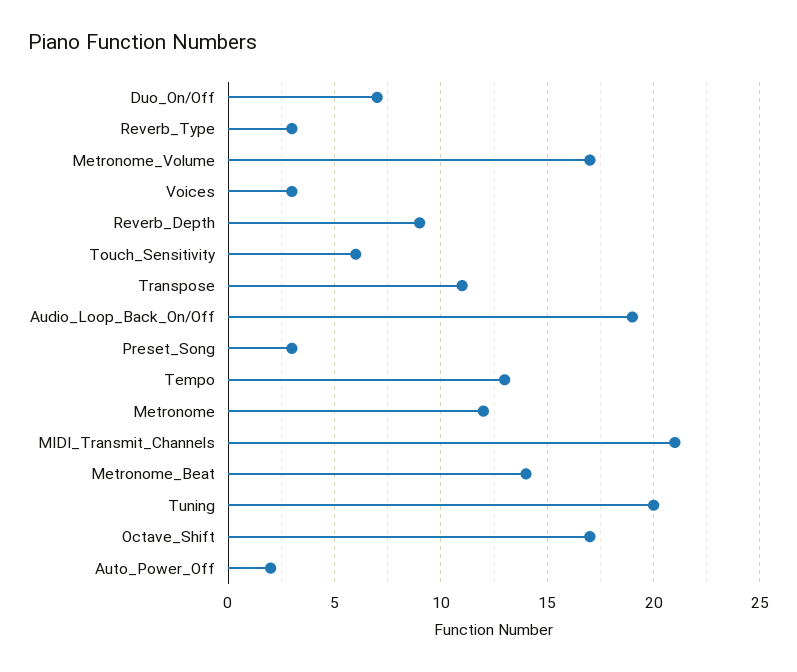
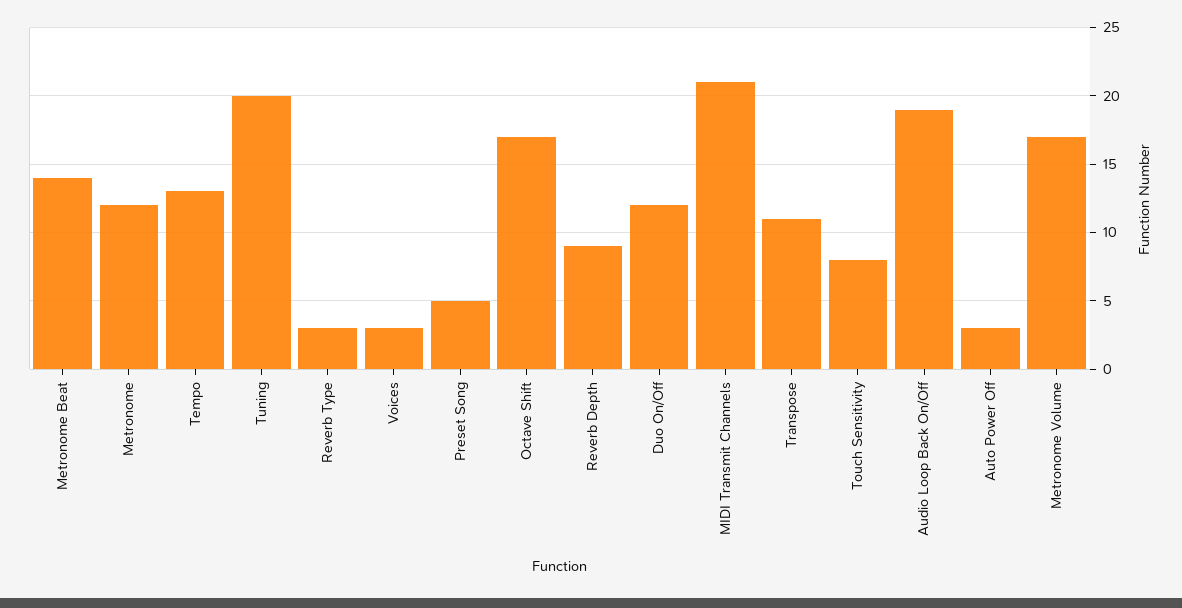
Duo_On/Off: 7 -> 12
Touch_Sensitivity: 6 -> 8
Preset_Song: 3 -> 5
Auto_Power_Off: 2 -> 3

